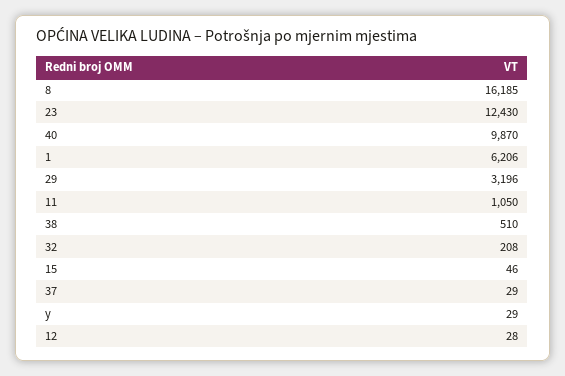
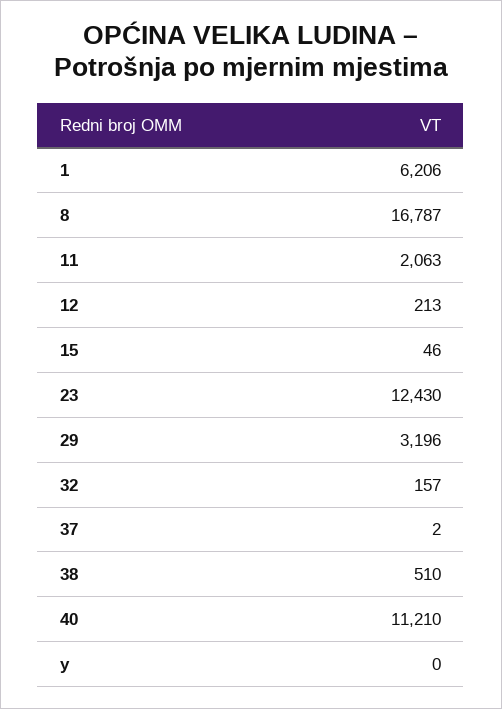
8: 16185 -> 16787
40: 9870 -> 11210
11: 1050 -> 2063
32: 208 -> 157
37: 29 -> 2
y: 29 -> 0
12: 28 -> 213

